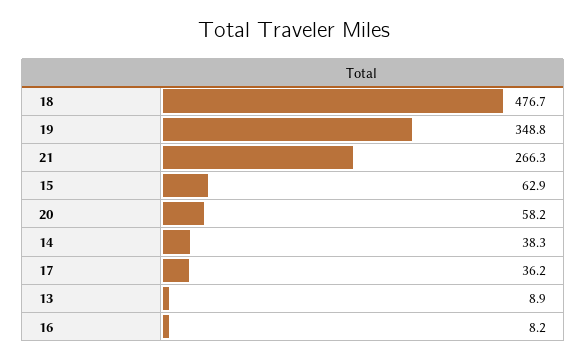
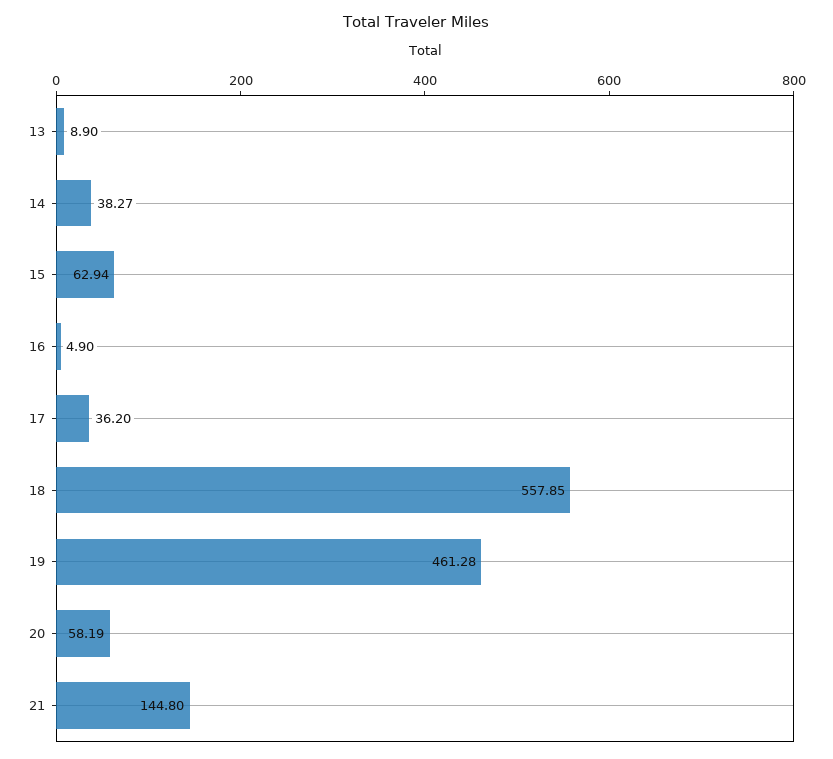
18: 476.7 -> 557.85
19: 348.8 -> 461.28
21: 266.3 -> 144.8
16: 8.2 -> 4.9

